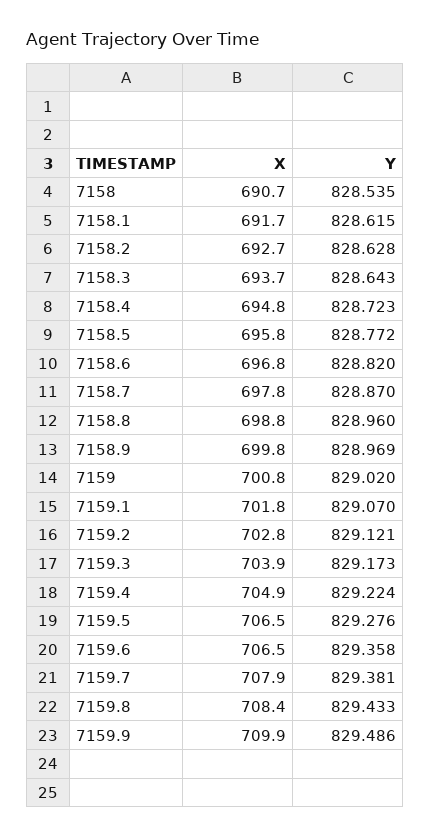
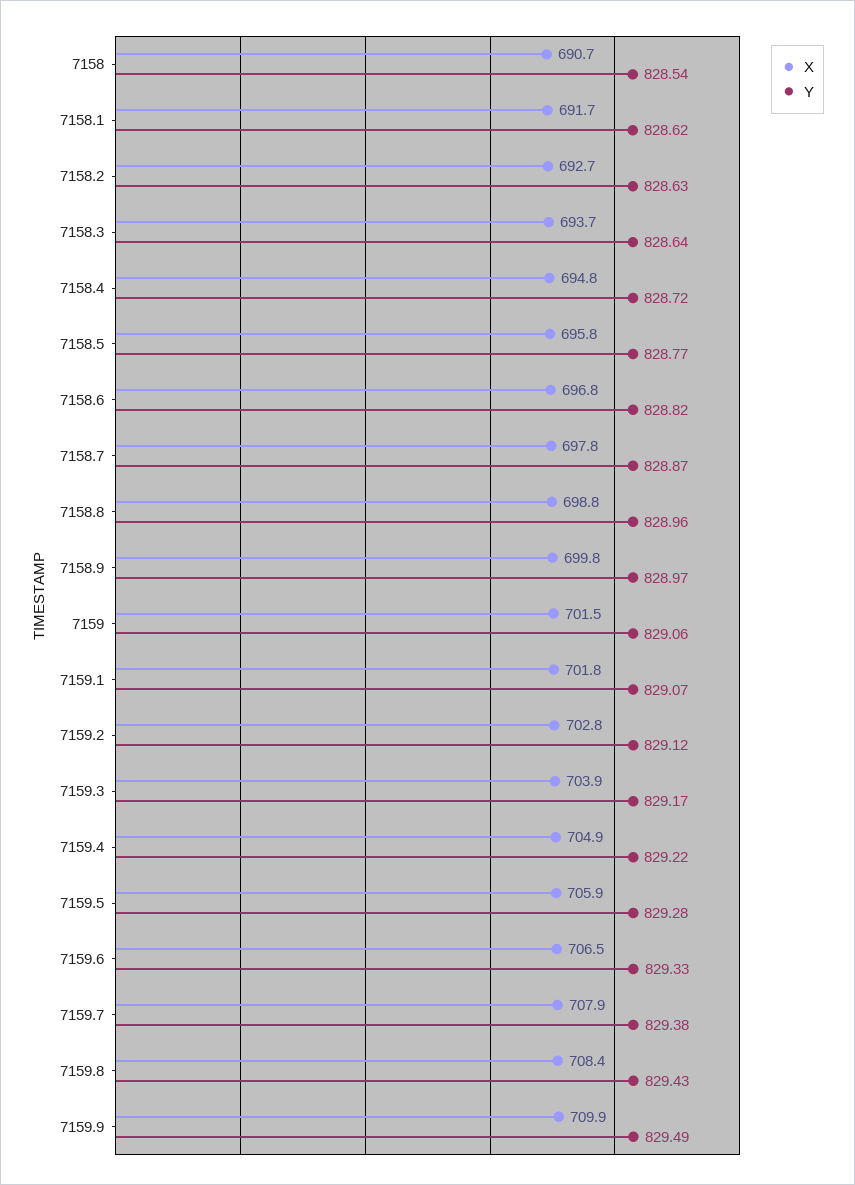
X, 7159: 700.8 -> 701.5
Y, 7159: 829.02 -> 829.06
X, 7159.5: 706.5 -> 705.9
Y, 7159.6: 829.358 -> 829.33

